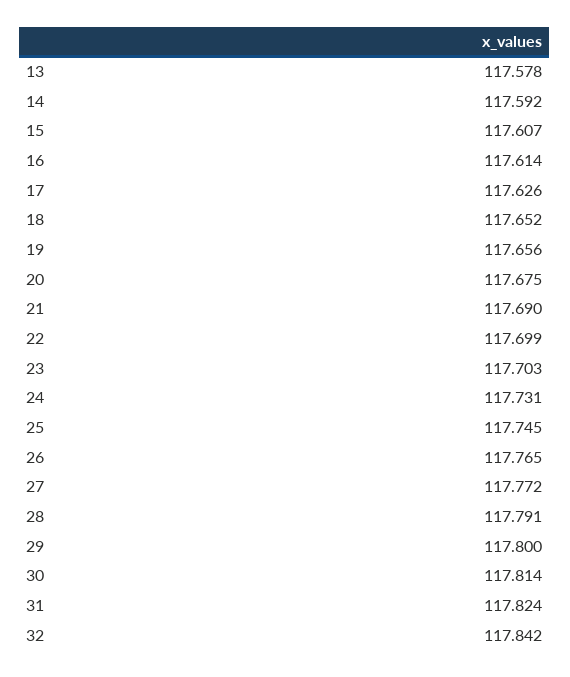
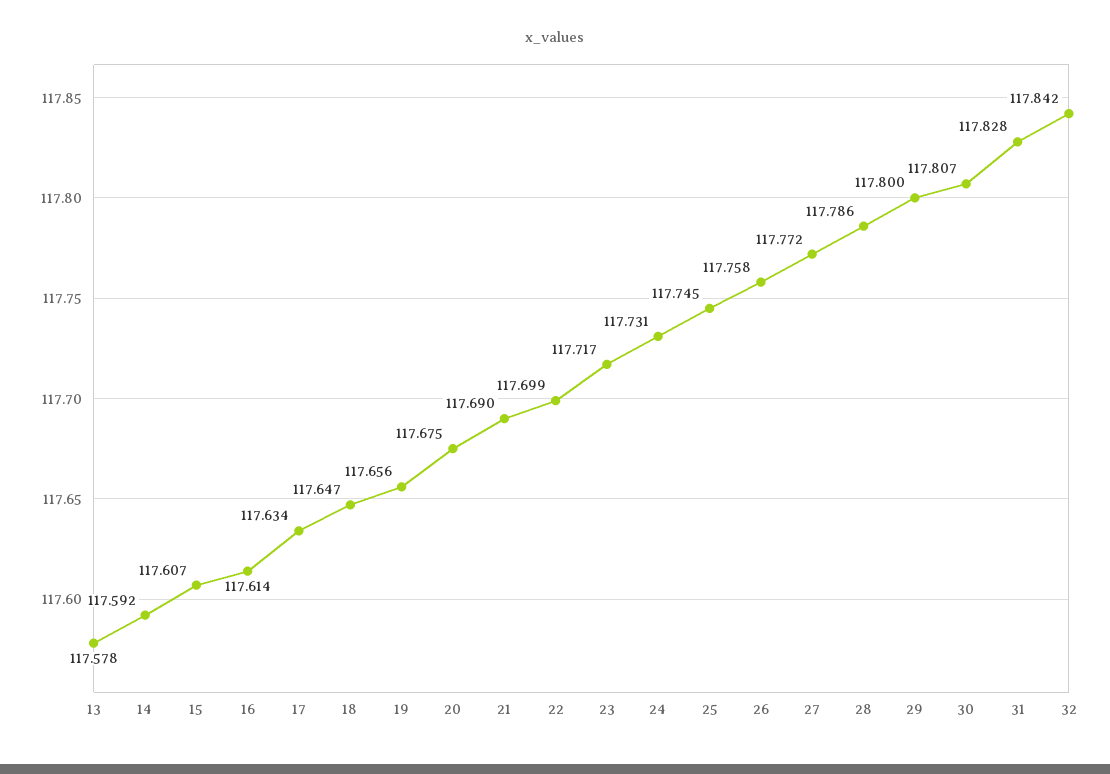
17: 117.626 -> 117.634
18: 117.652 -> 117.647
23: 117.703 -> 117.717
26: 117.765 -> 117.758
28: 117.791 -> 117.786
30: 117.814 -> 117.807
31: 117.824 -> 117.828

